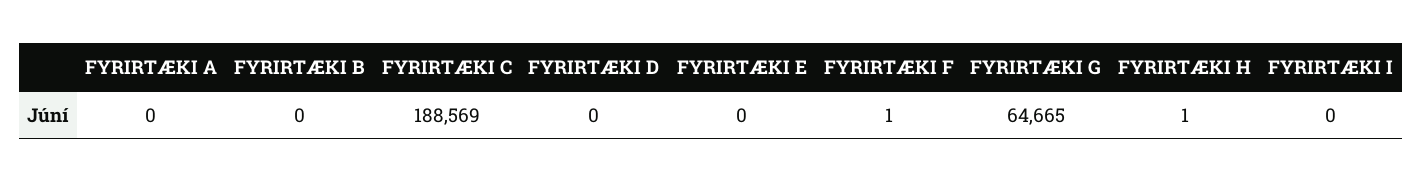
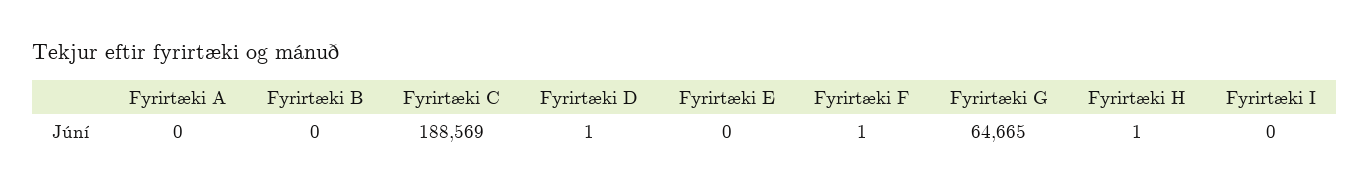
FYRIRTÆKI D: 0 -> 1

